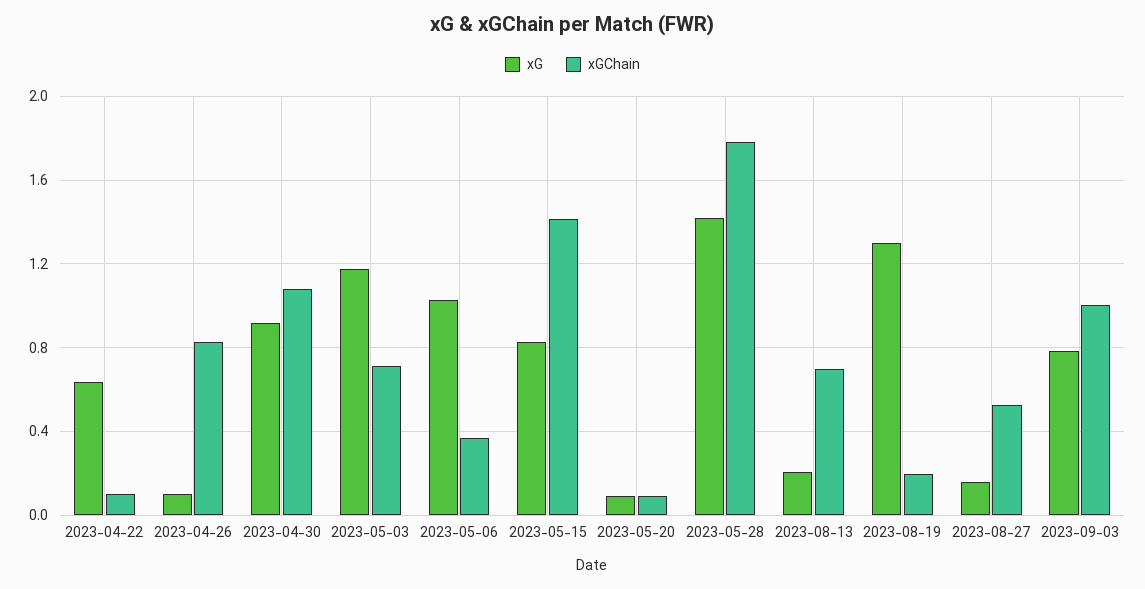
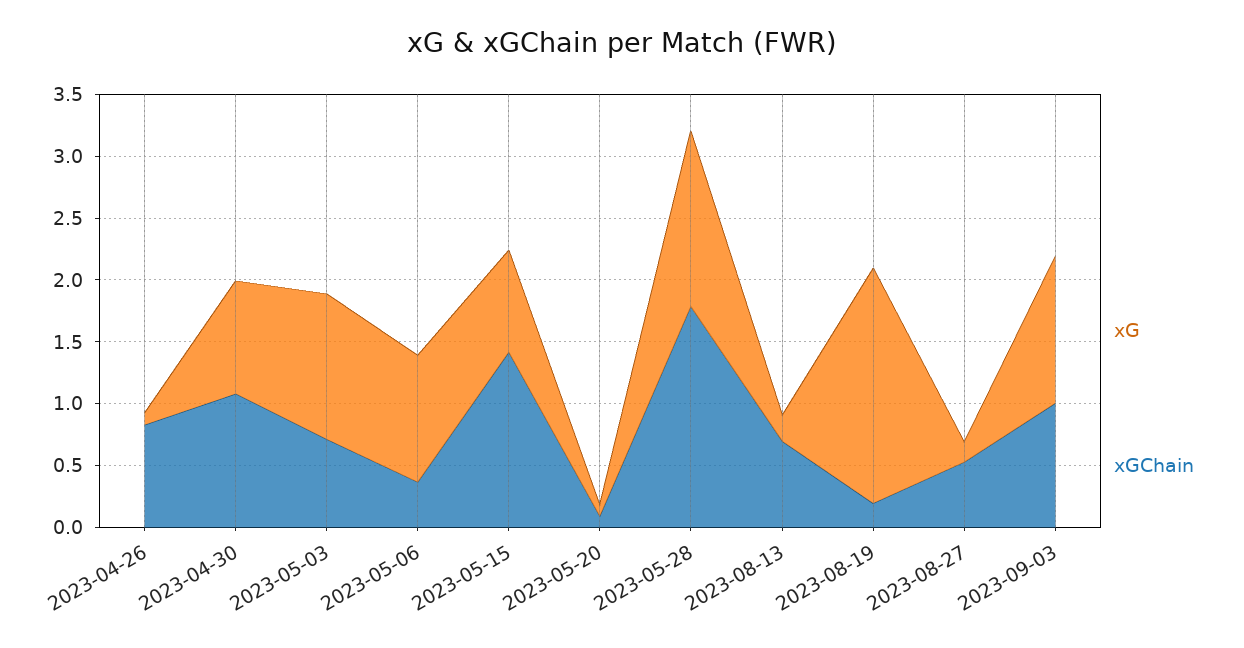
xG, 2023-04-22: 0.65 -> none
xGChain, 2023-04-22: 0.1 -> none
xG, 2023-08-19: 1.3 -> 1.9
xG, 2023-09-03: 0.8 -> 1.2

